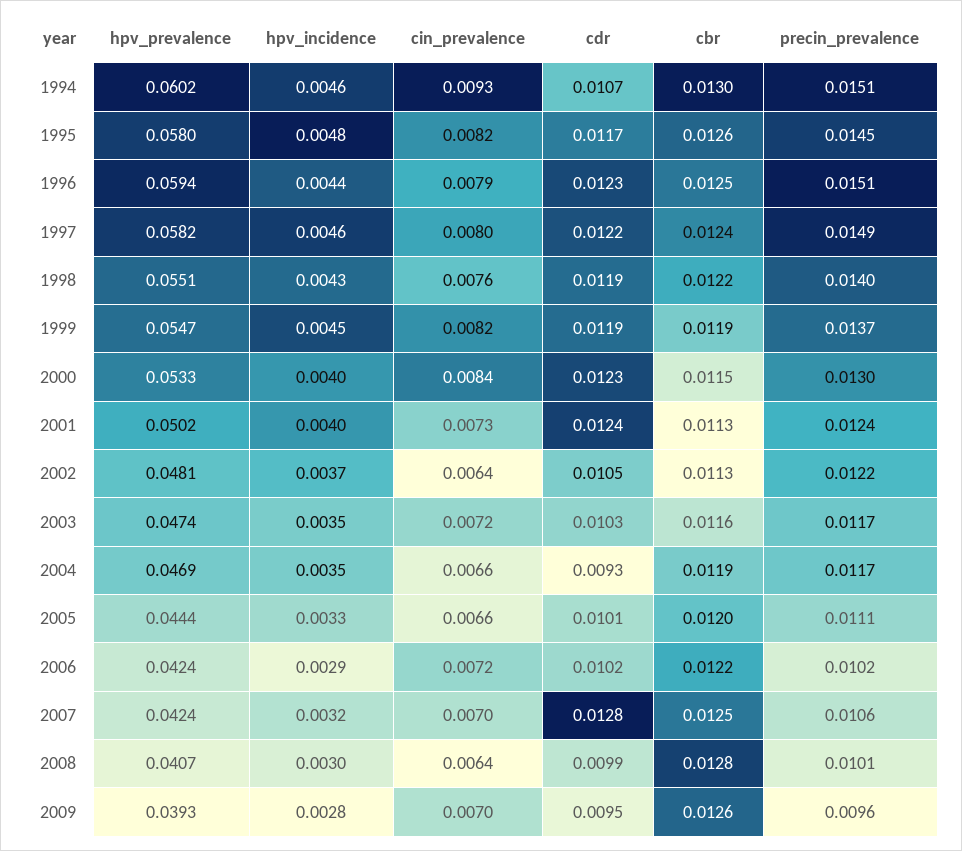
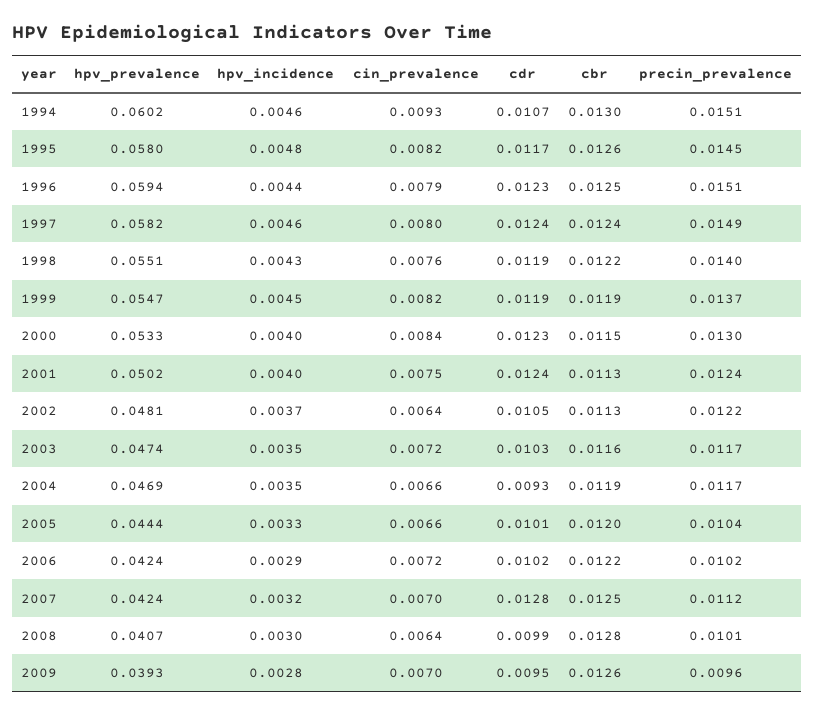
cdr, 1997: 0.0122 -> 0.0124
cin_prevalence, 2001: 0.0073 -> 0.0075
precin_prevalence, 2005: 0.0111 -> 0.0104
precin_prevalence, 2007: 0.0106 -> 0.0112

